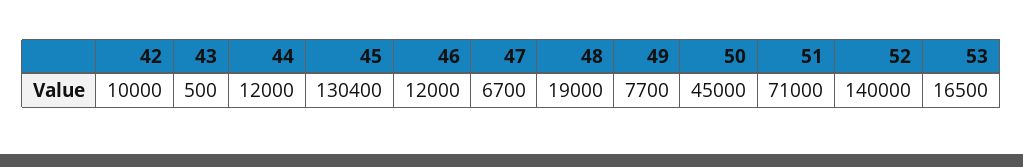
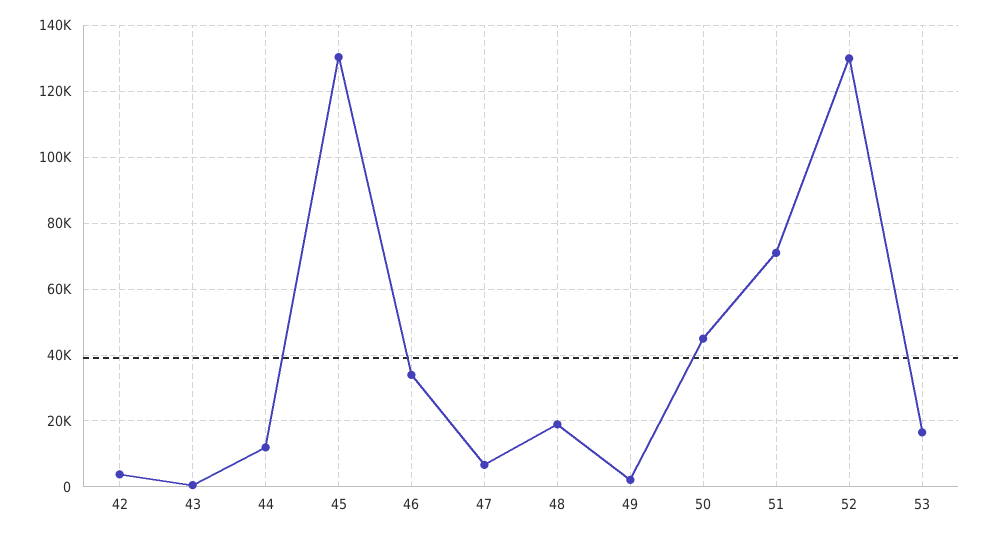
42: 10000 -> 4000
46: 12000 -> 34000
49: 7700 -> 2000
52: 140000 -> 130000

